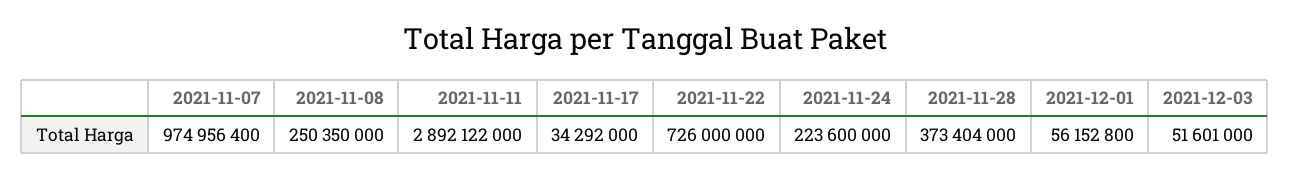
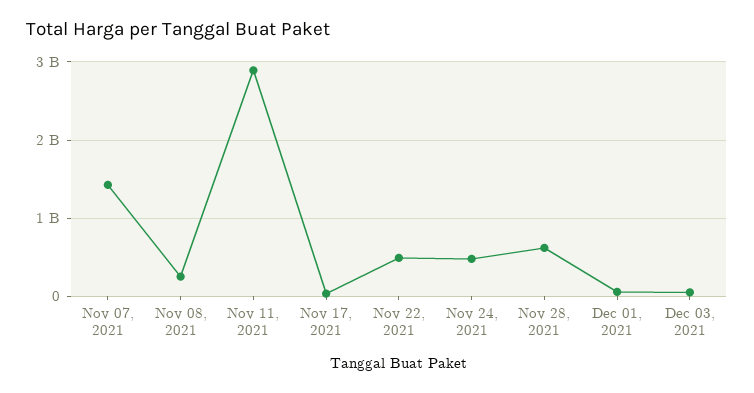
2021-11-07: 974956400 -> 1400000000
2021-11-22: 726000000 -> 500000000
2021-11-24: 223600000 -> 500000000
2021-11-28: 373404000 -> 600000000

